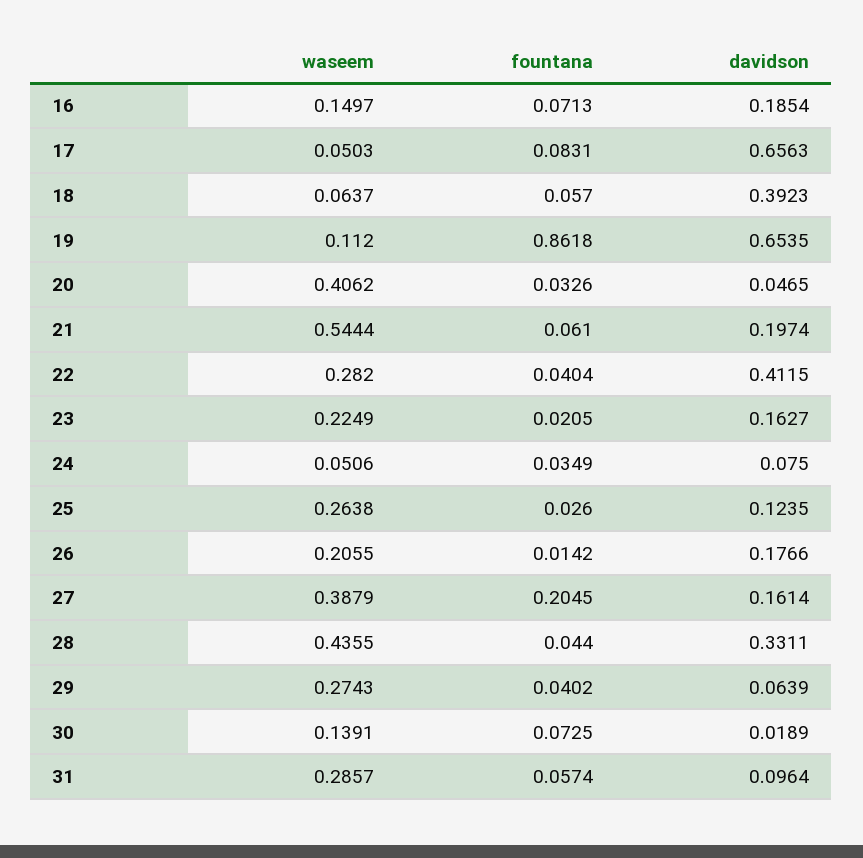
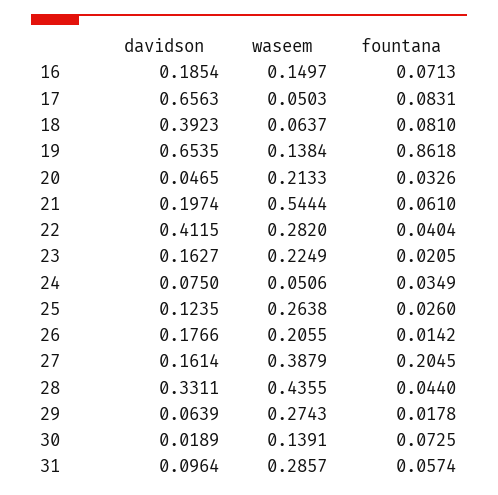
fountana, 18: 0.057 -> 0.081
waseem, 19: 0.112 -> 0.1384
waseem, 20: 0.4062 -> 0.2133
fountana, 29: 0.0402 -> 0.0178

